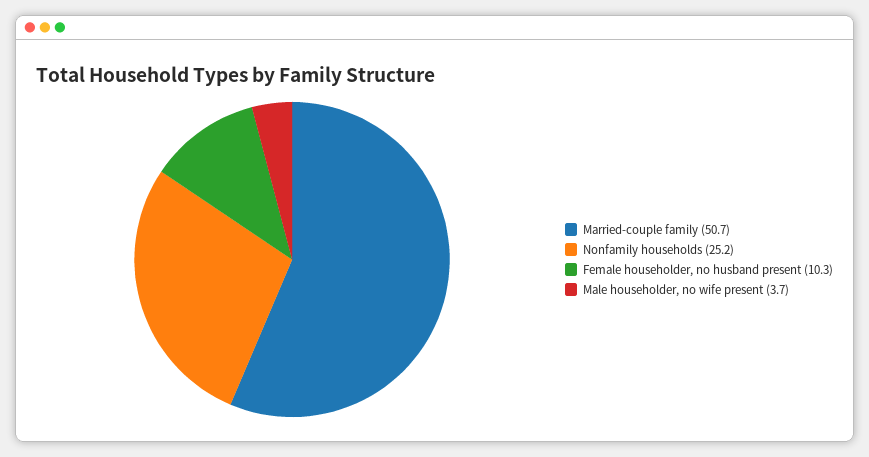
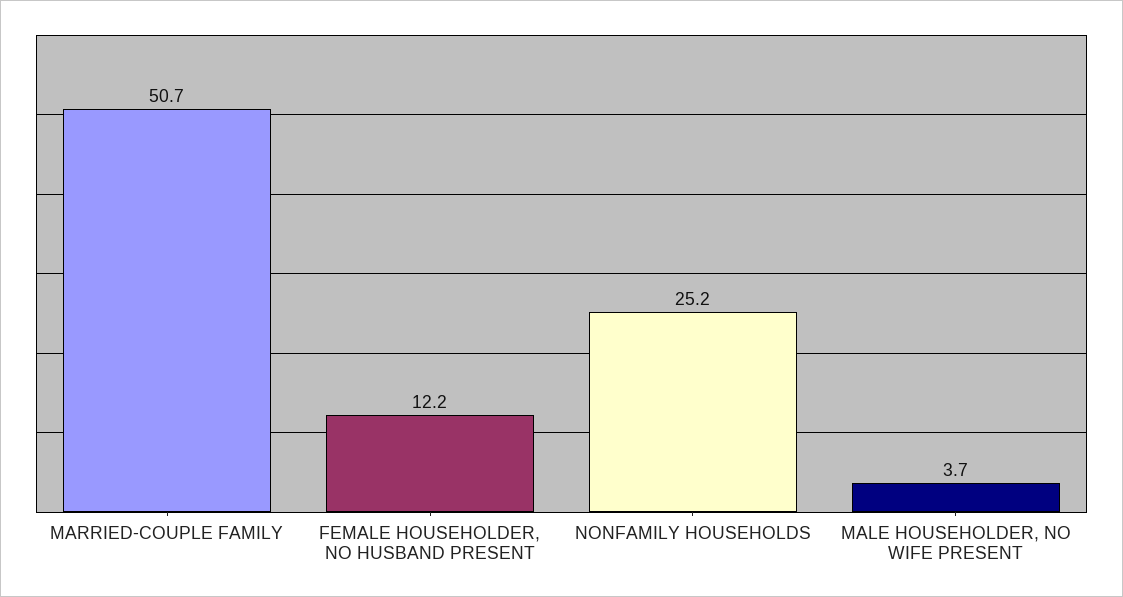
Female householder, no husband present: 10.3 -> 12.2

